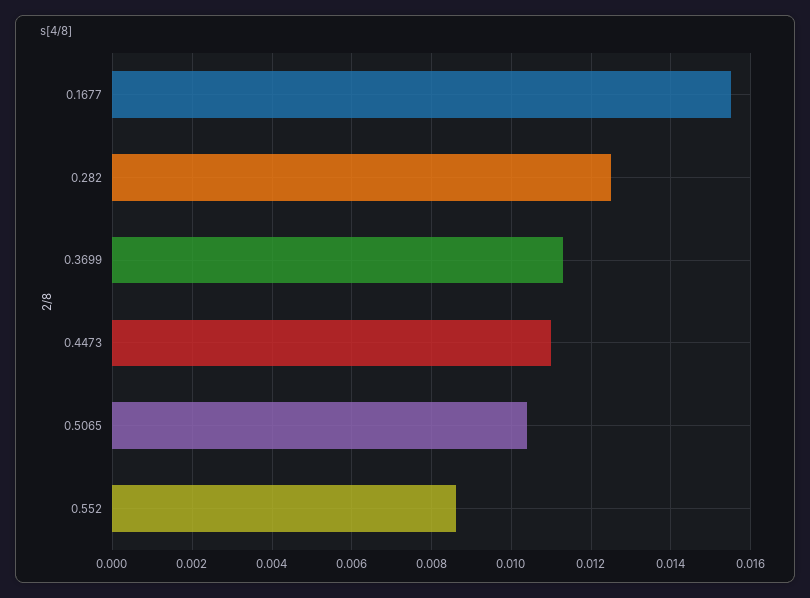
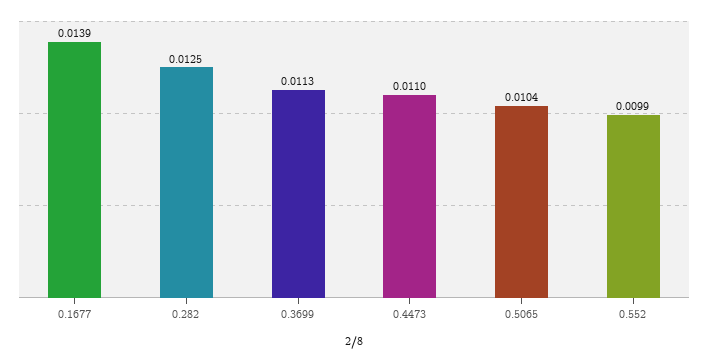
0.1677: 0.0155 -> 0.0139
0.552: 0.0085 -> 0.0099

